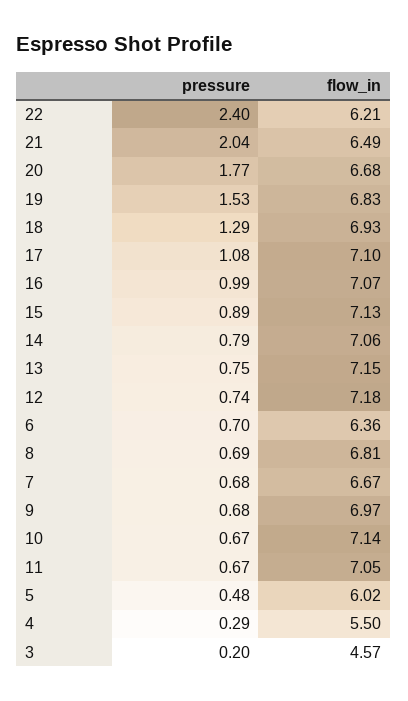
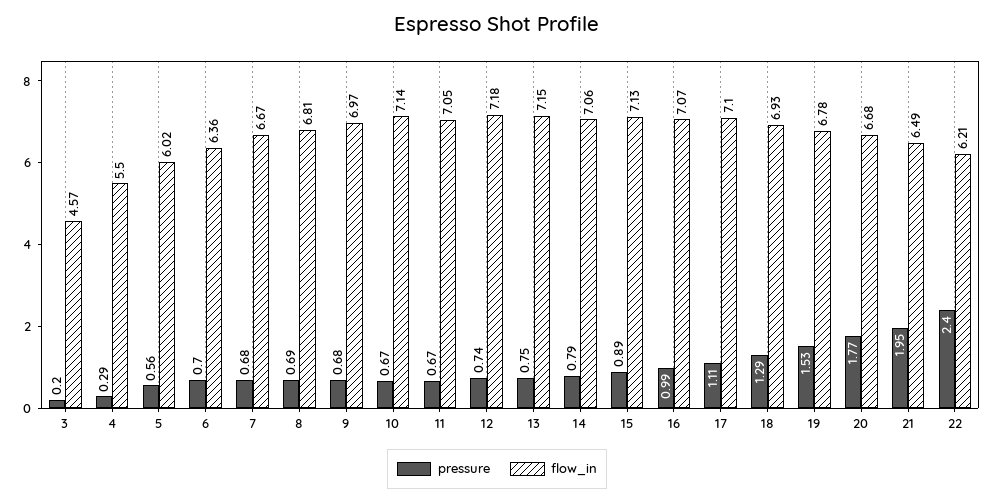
pressure, 21: 2.04 -> 1.95
flow_in, 19: 6.83 -> 6.78
pressure, 17: 1.08 -> 1.11
pressure, 5: 0.48 -> 0.56

